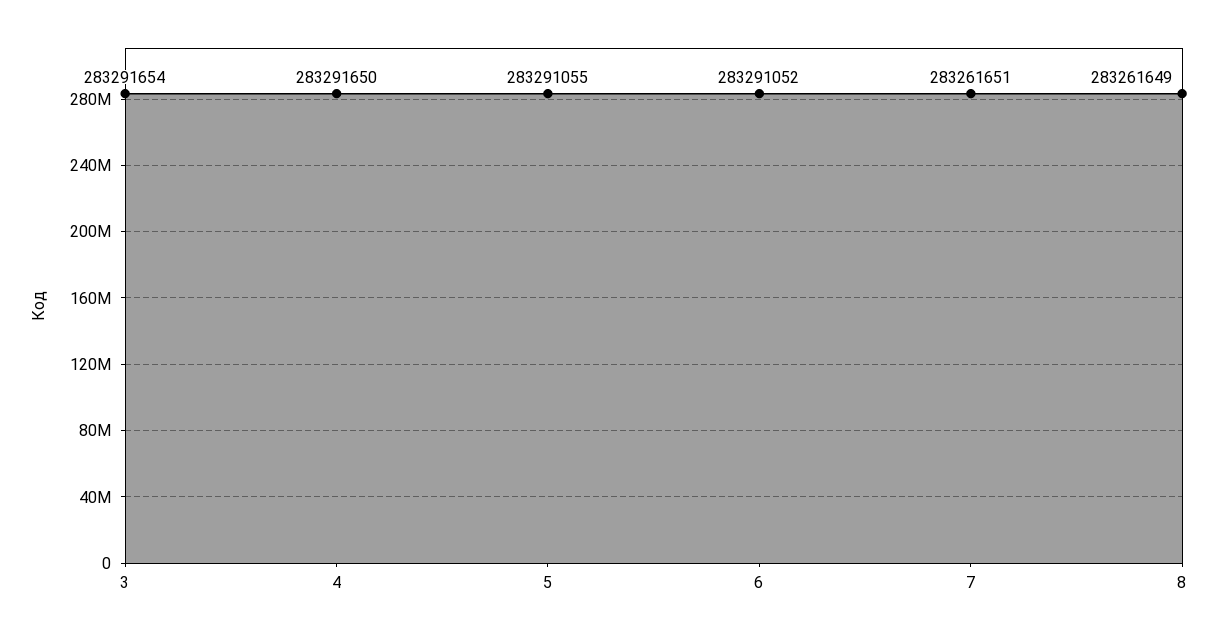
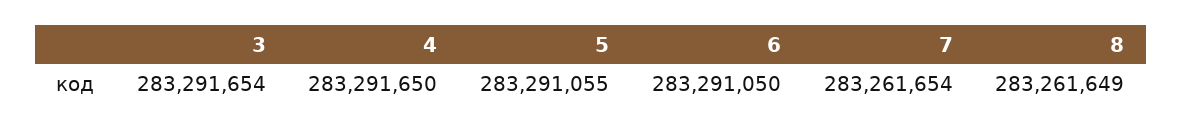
6: 283291052 -> 283291050
7: 283261651 -> 283261654

